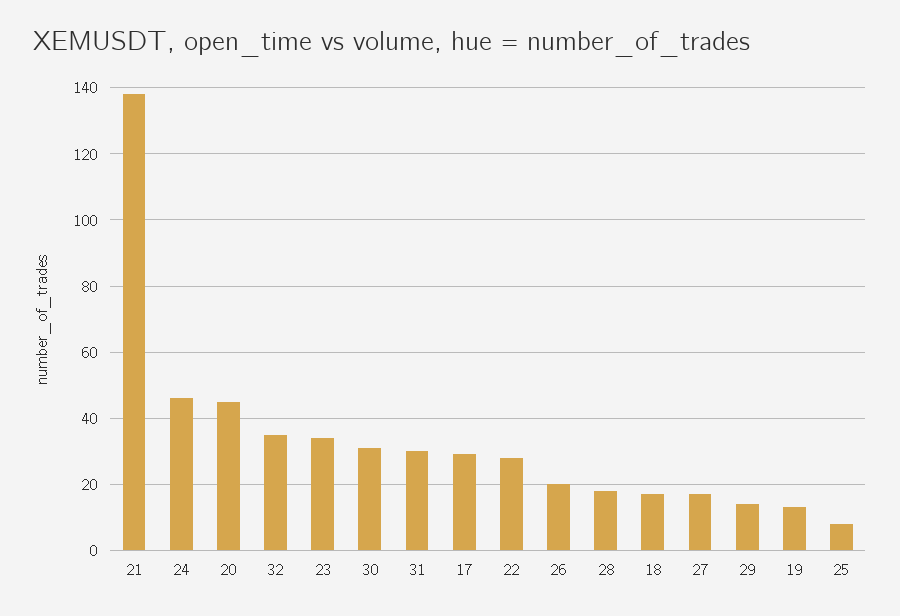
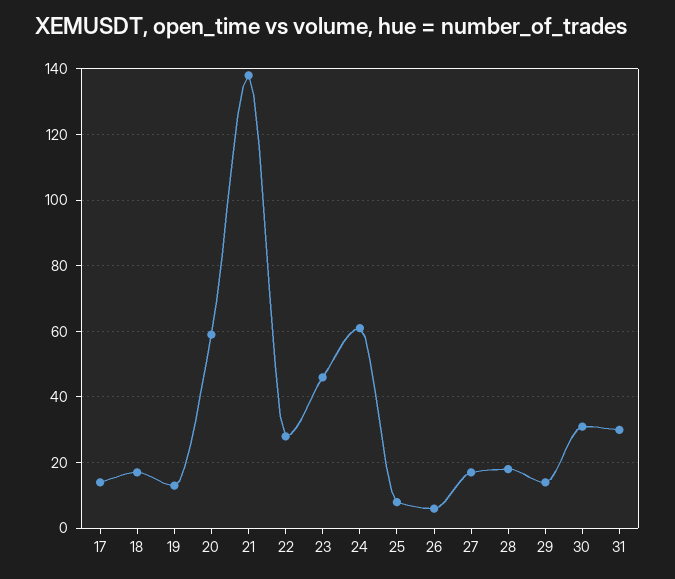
24: 45 -> 60
20: 45 -> 60
32: 35 -> none
23: 35 -> 45
17: 30 -> 15
26: 20 -> 5

